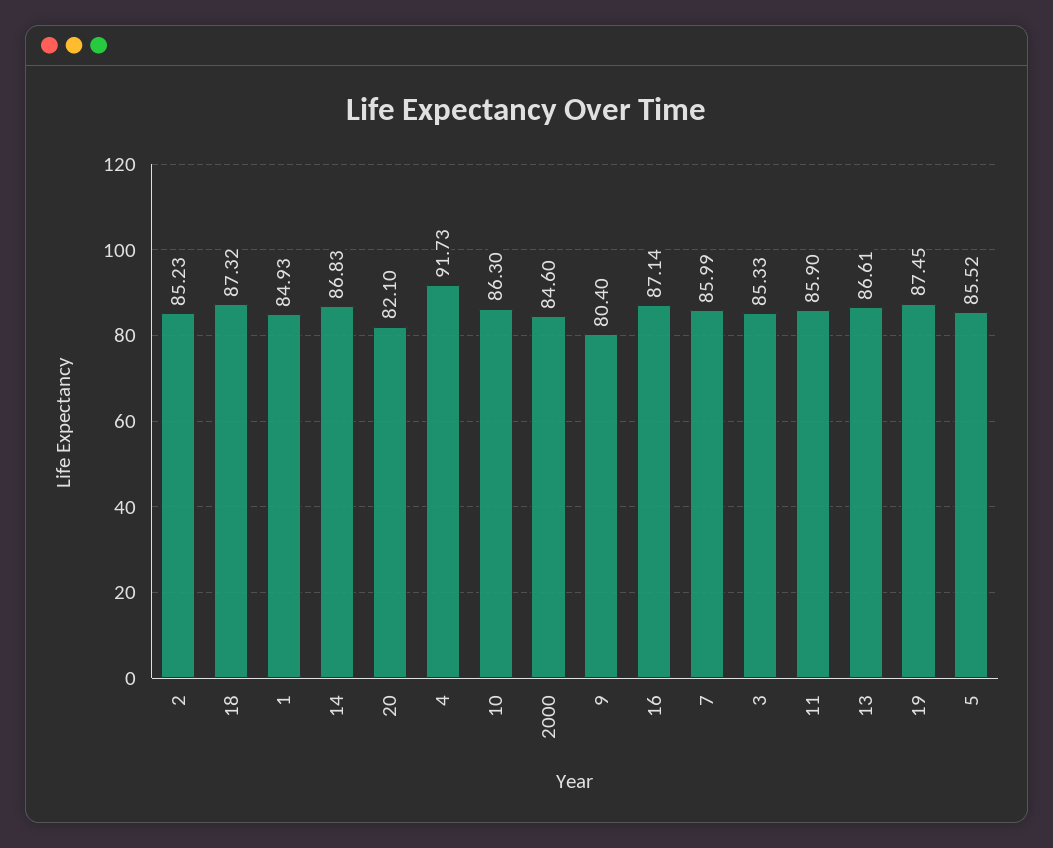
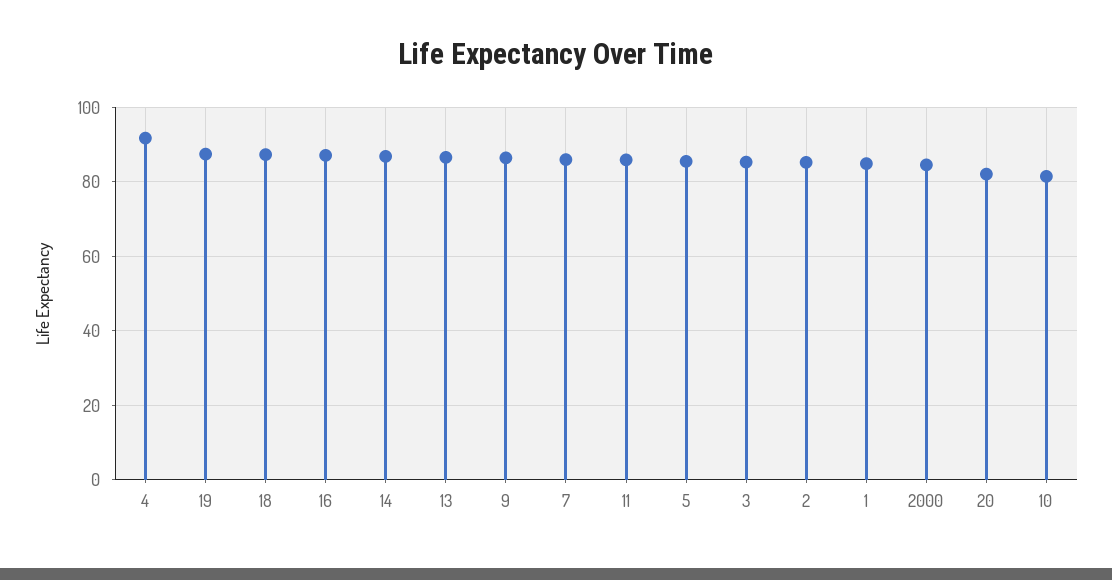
10: 86.3 -> 82
9: 80.4 -> 86

